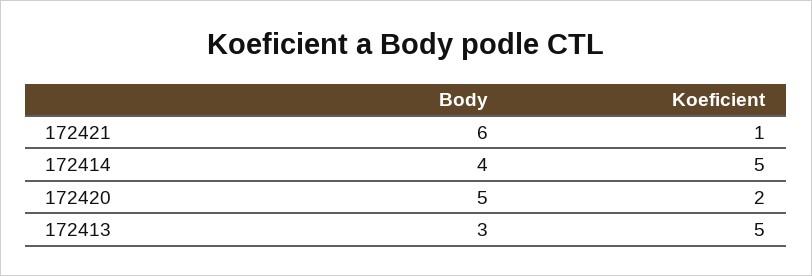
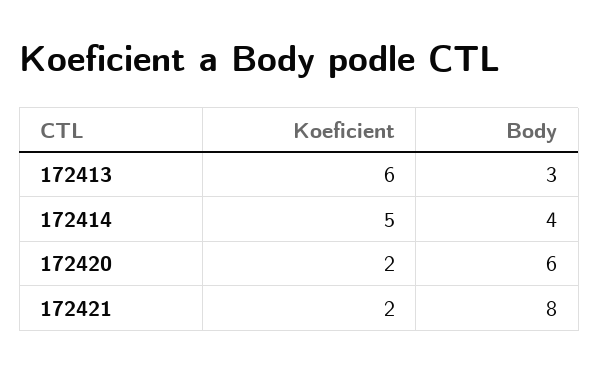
Body, 172421: 6 -> 8
Koeficient, 172421: 1 -> 2
Body, 172420: 5 -> 6
Koeficient, 172413: 5 -> 6

